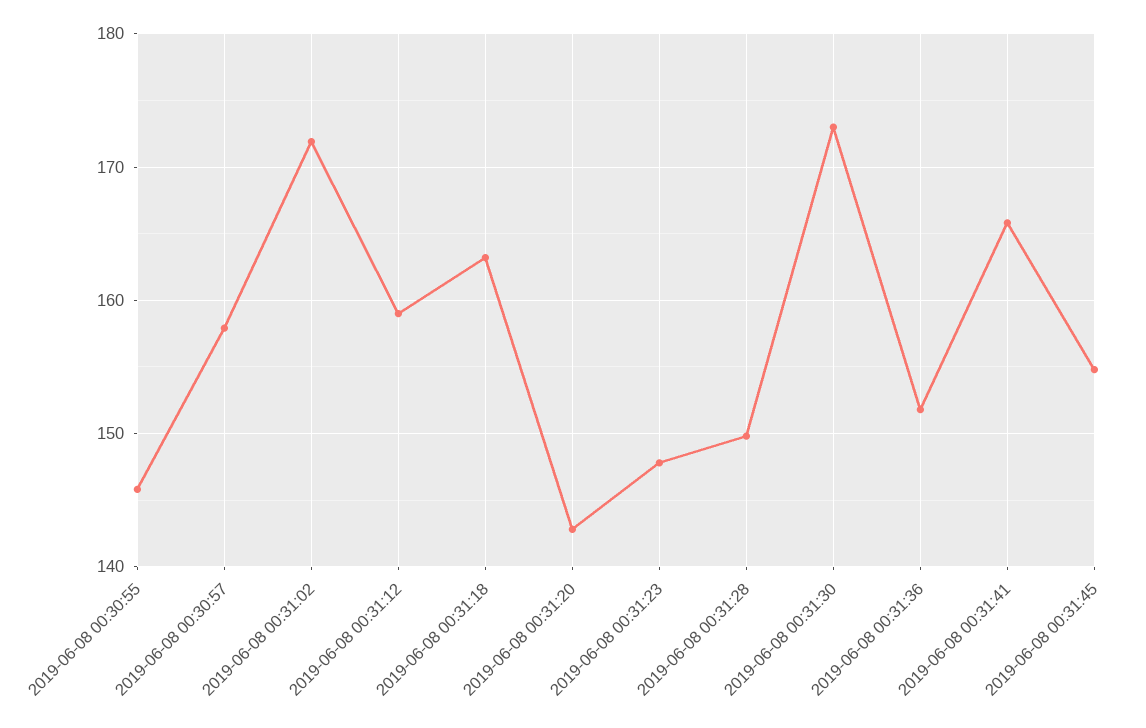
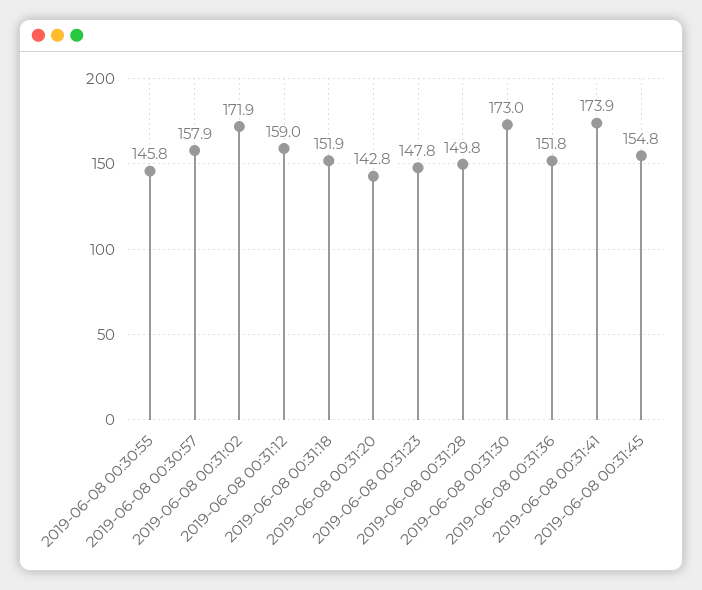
2019-06-08 00:31:18: 163 -> 151.9
2019-06-08 00:31:41: 166 -> 173.9

